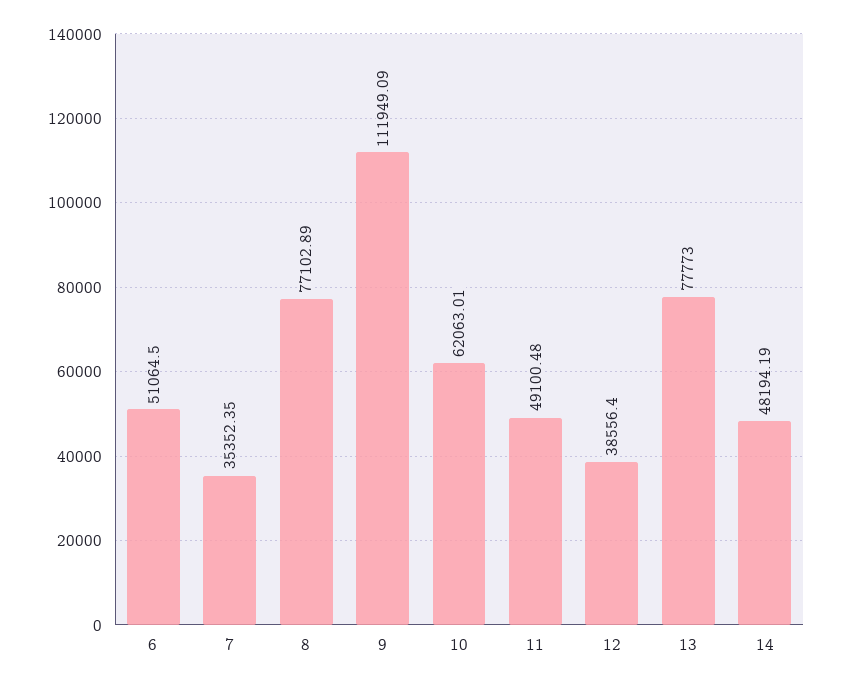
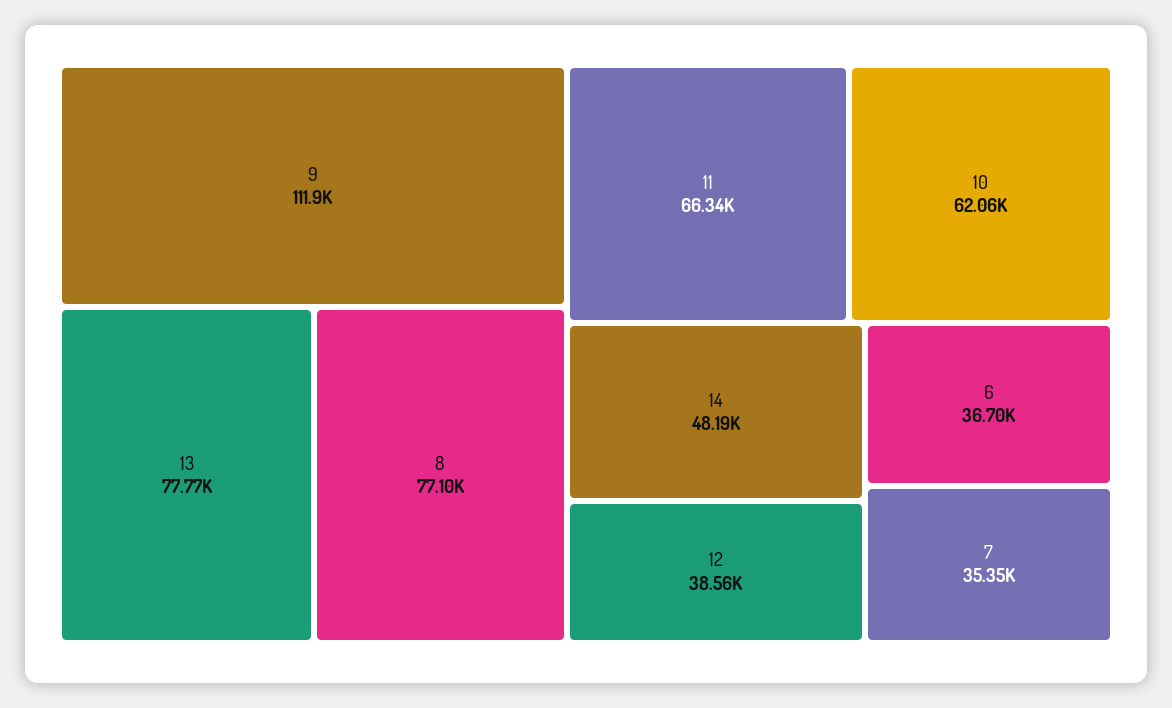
6: 51064.5 -> 36700
11: 49100.48 -> 66340

